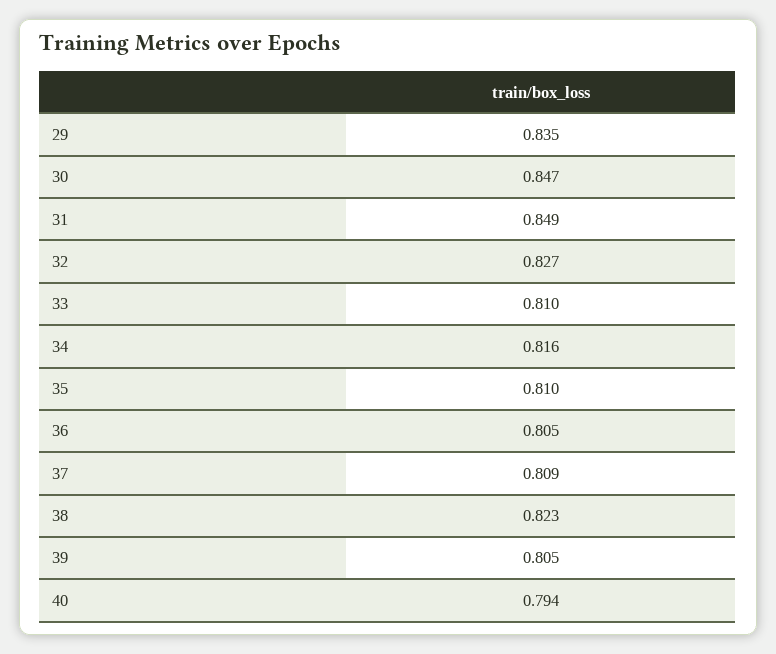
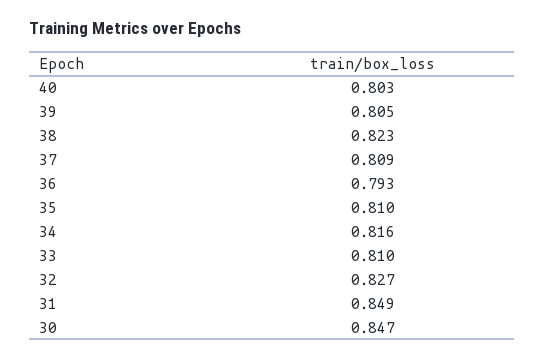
29: 0.835 -> none
36: 0.805 -> 0.793
40: 0.794 -> 0.803

